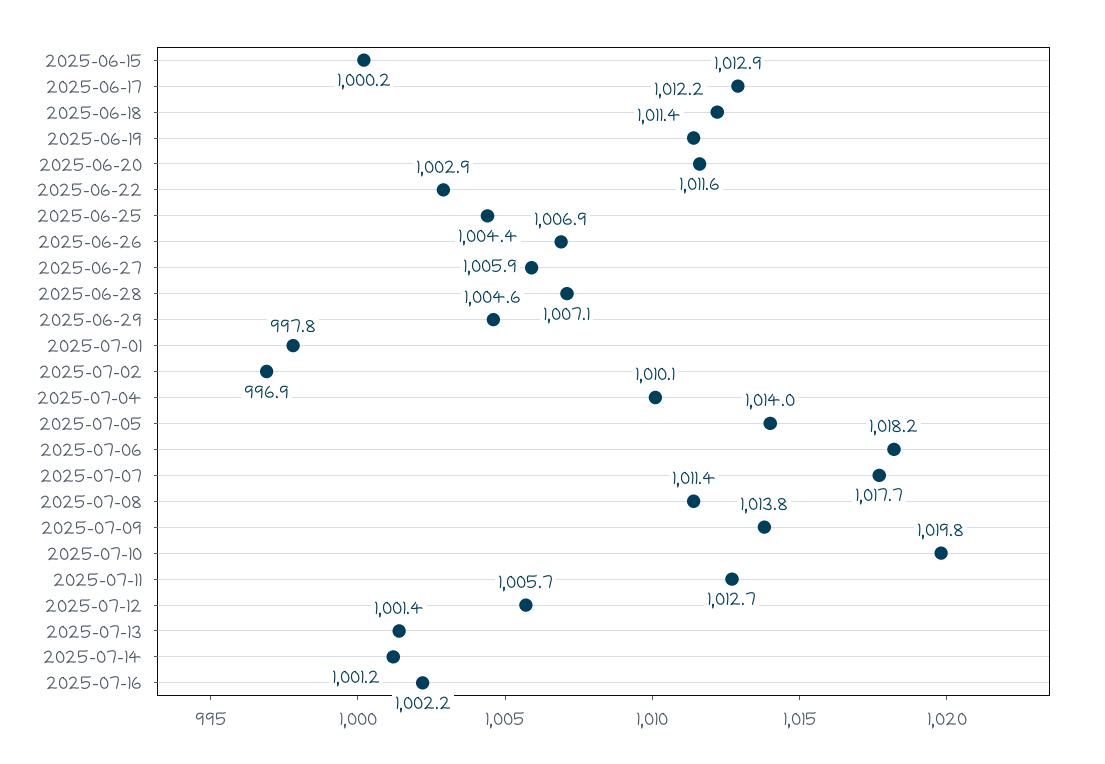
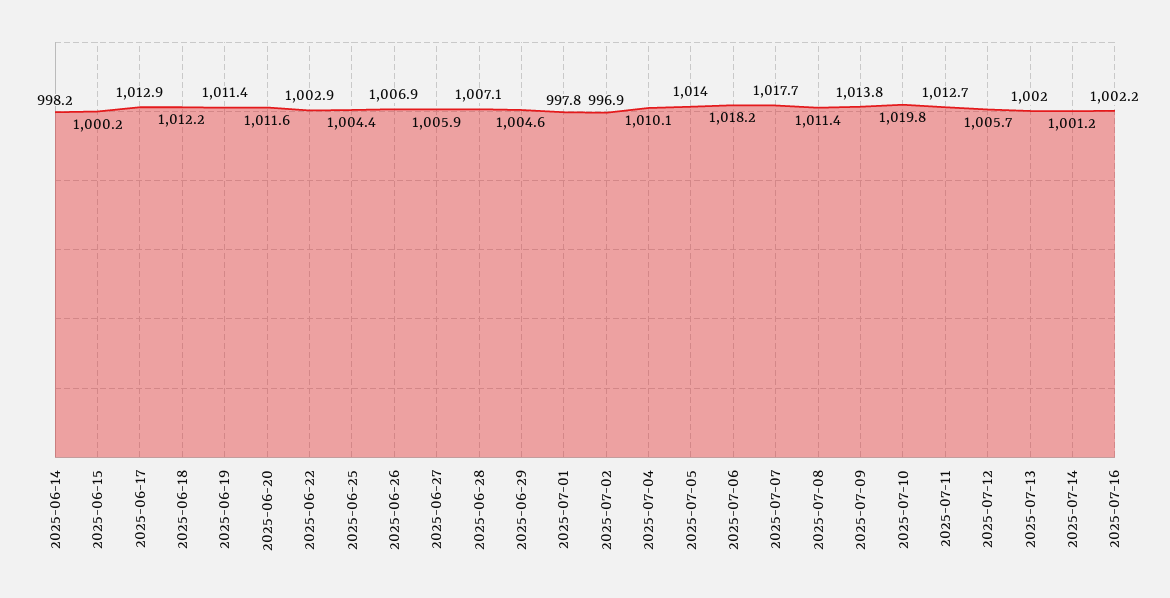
2025-07-13: 1001.4 -> 1002
2025-06-14: none -> 998.2

